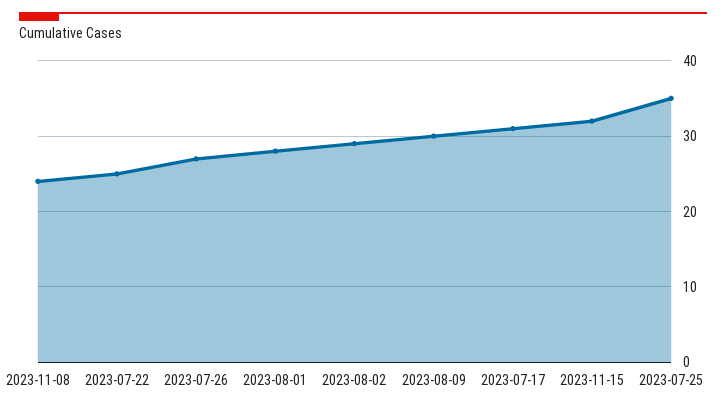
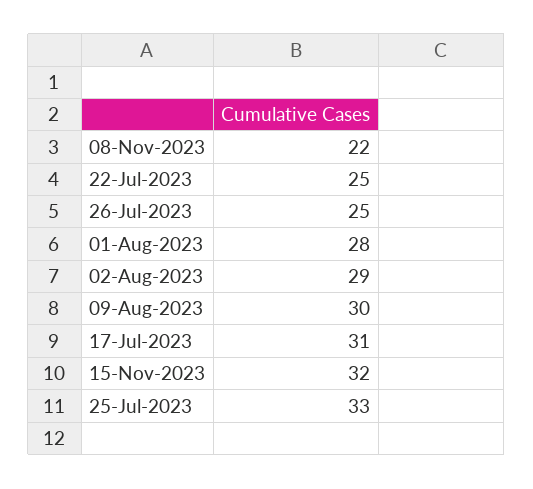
2023-11-08: 24 -> 22
2023-07-26: 27 -> 25
2023-07-25: 35 -> 33

